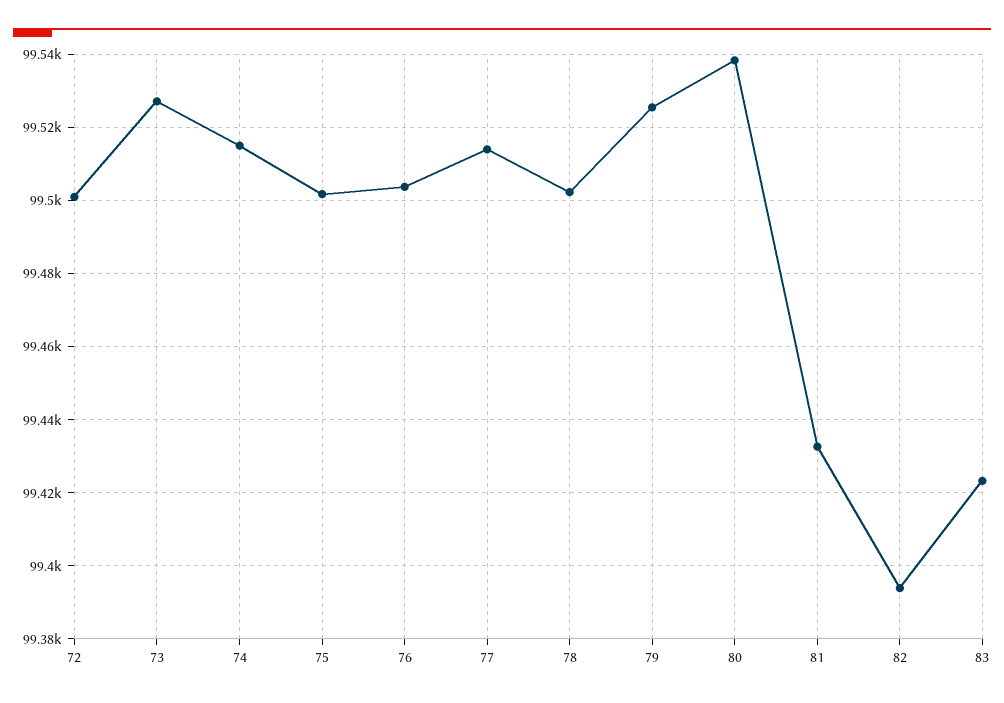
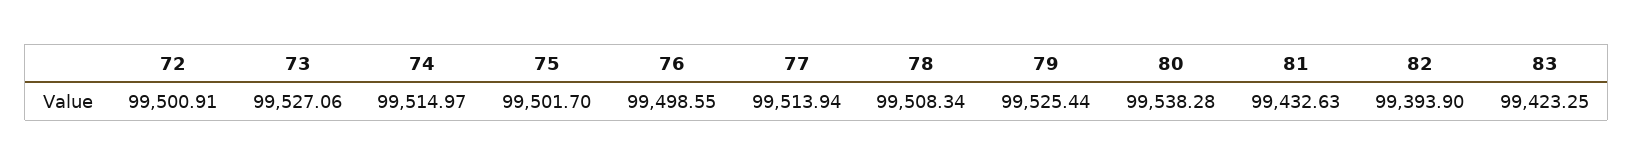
76: 99504 -> 99498.55
78: 99502 -> 99508.34

